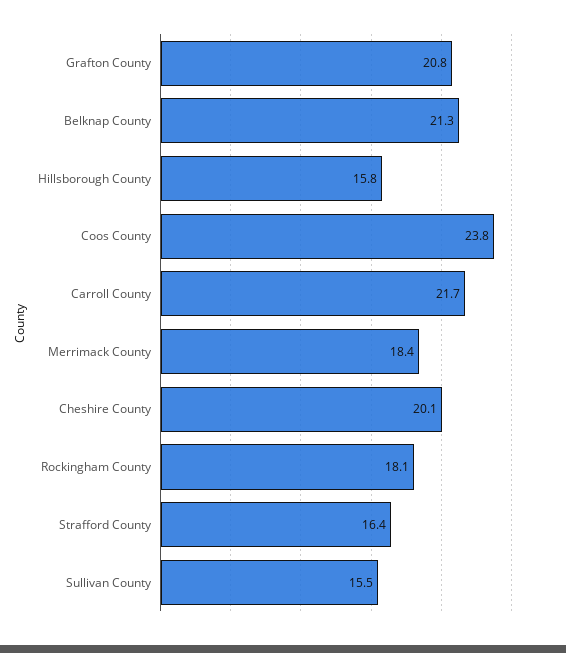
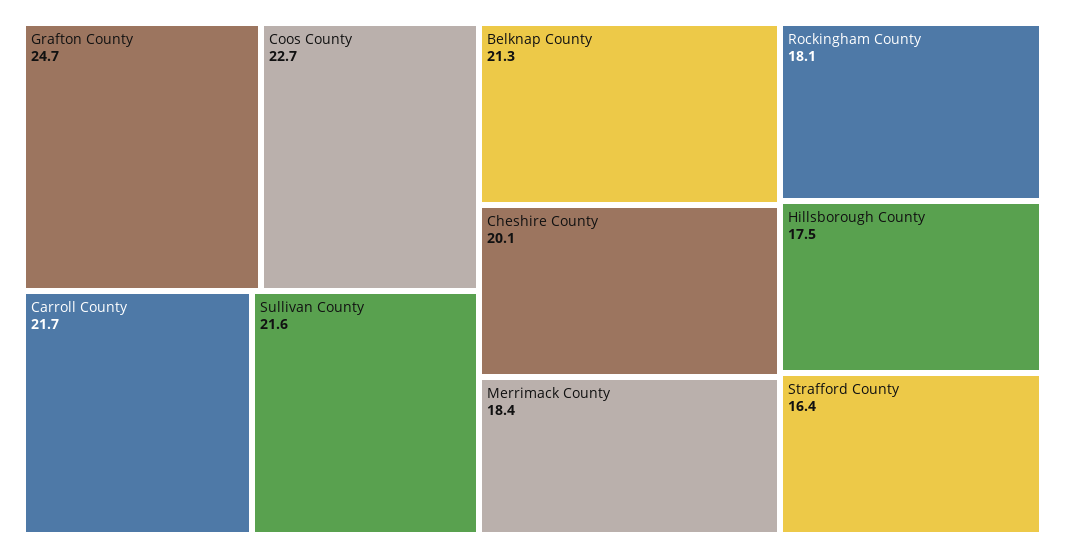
Grafton County: 20.8 -> 24.7
Hillsborough County: 15.8 -> 17.5
Coos County: 23.8 -> 22.7
Sullivan County: 15.5 -> 21.6

